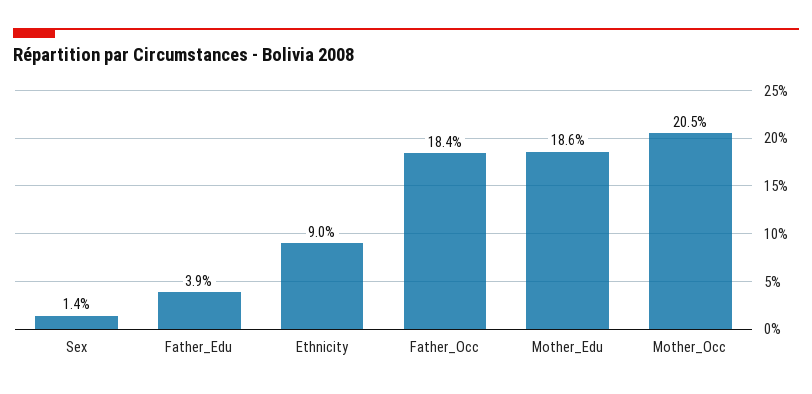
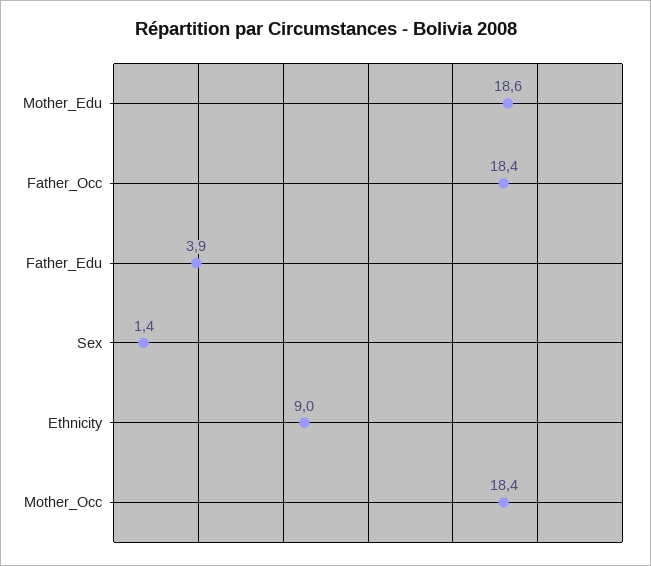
Mother_Occ: 20.5 -> 18.4

